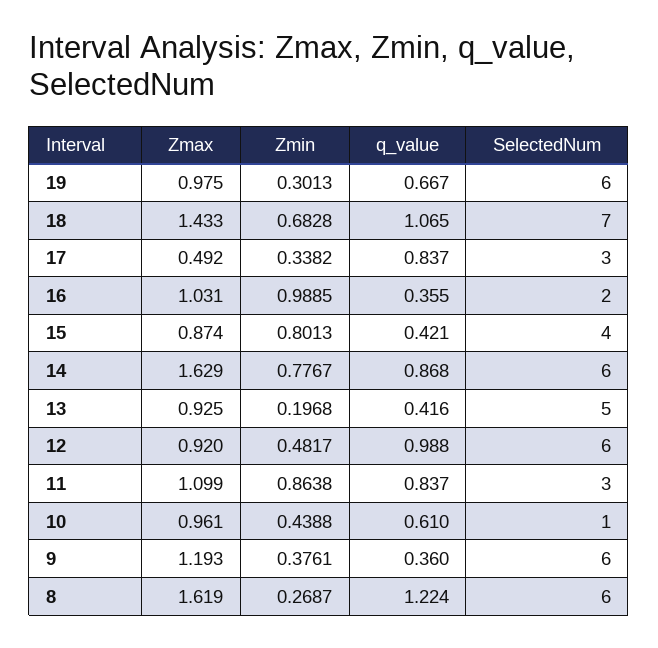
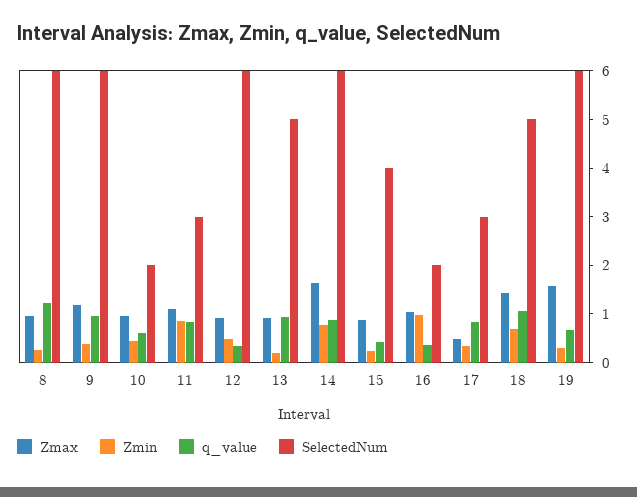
Zmax, 19: 0.975 -> 1.6
SelectedNum, 18: 7 -> 5
Zmin, 15: 0.8013 -> 0.2
q_value, 13: 0.416 -> 1
q_value, 12: 0.988 -> 0.4
SelectedNum, 10: 1 -> 2
q_value, 9: 0.36 -> 1
Zmax, 8: 1.619 -> 1

